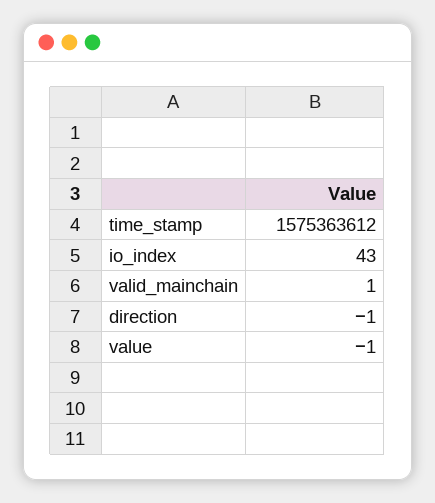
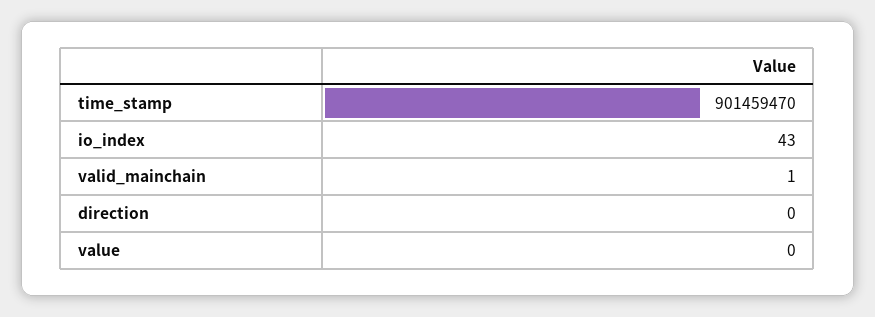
time_stamp: 1575363612 -> 901459470
direction: -1 -> 0
value: -1 -> 0

